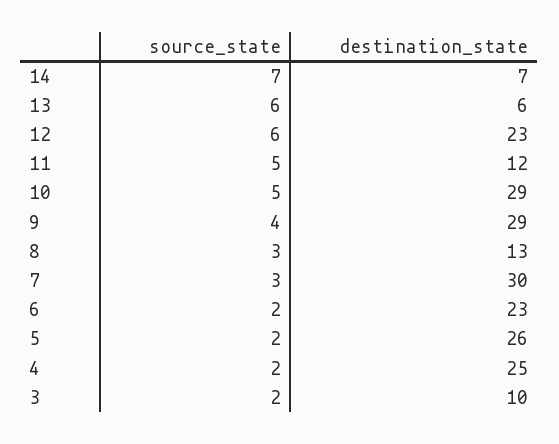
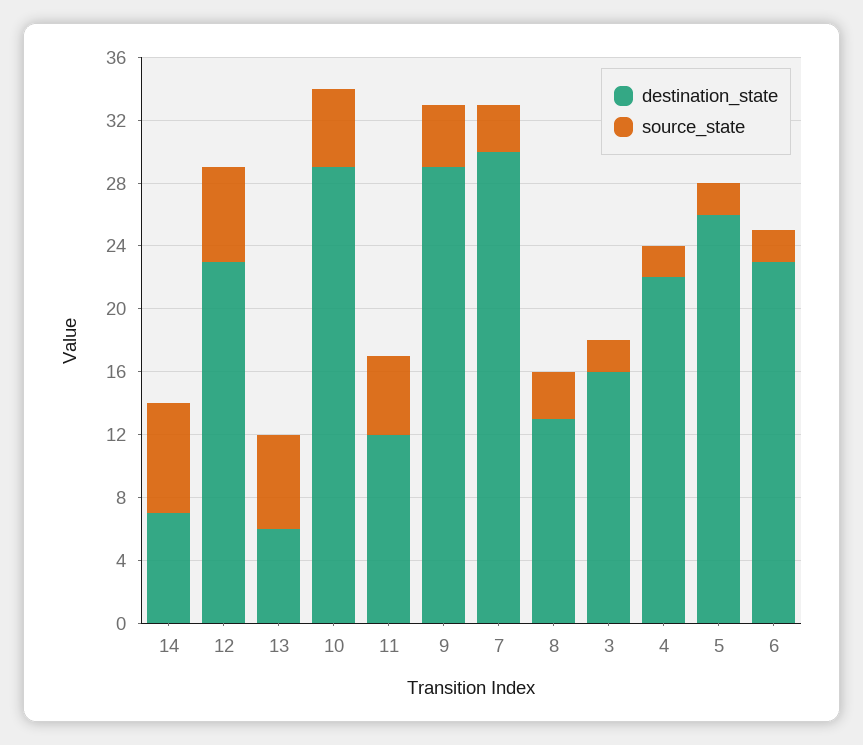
destination_state, 4: 25 -> 22
destination_state, 3: 10 -> 16

